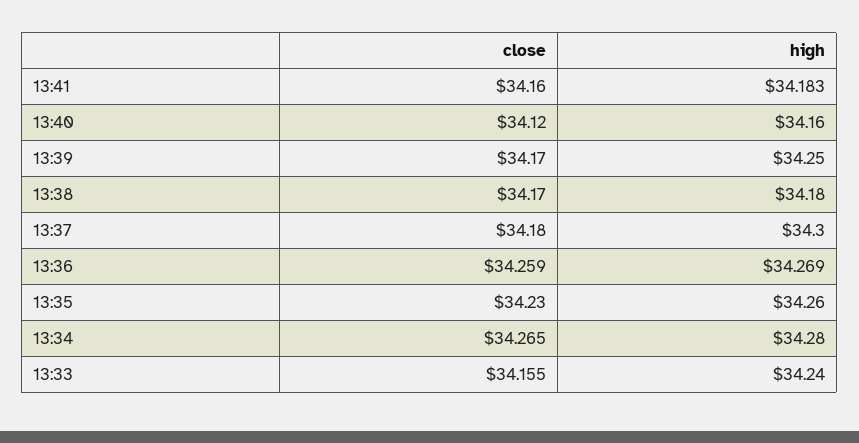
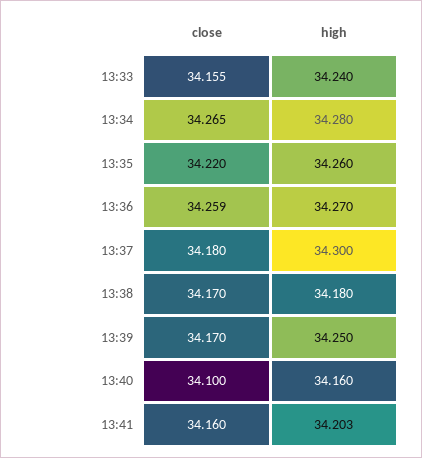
high, 13:41: 34.183 -> 34.203
close, 13:40: 34.12 -> 34.1
high, 13:36: 34.269 -> 34.27
close, 13:35: 34.23 -> 34.22

